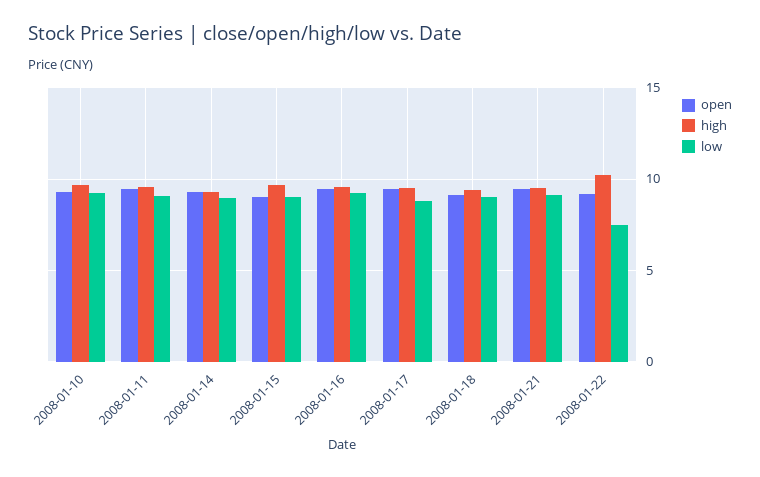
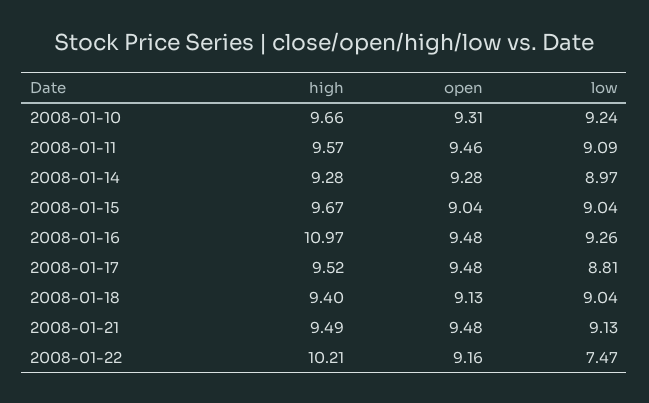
high, 2008-01-16: 9.5 -> 10.97

